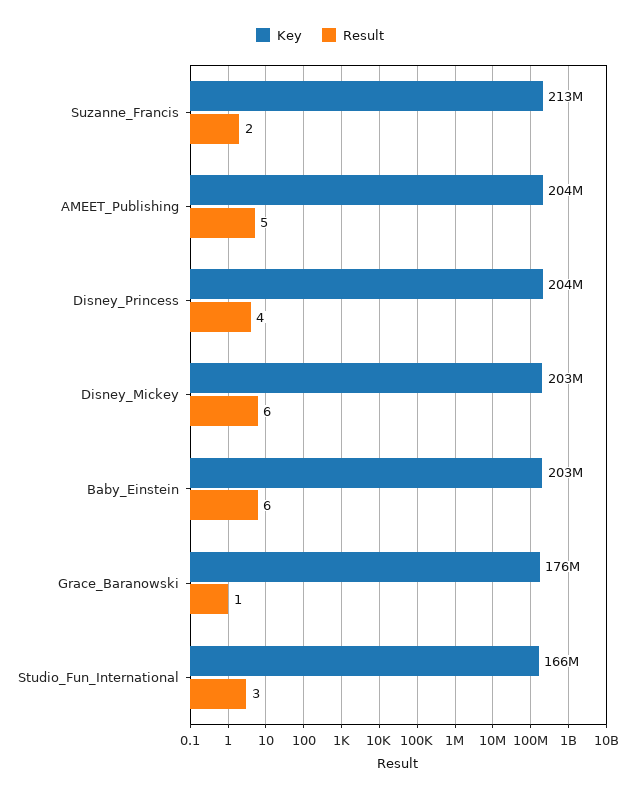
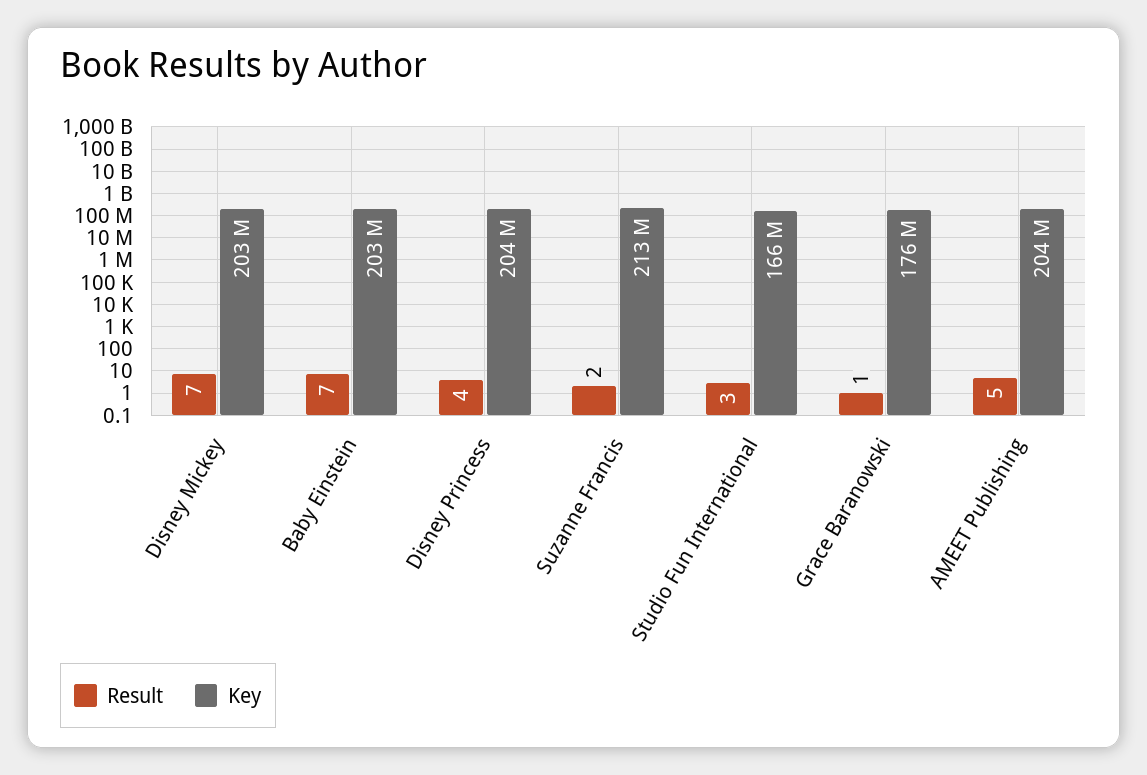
Result, Disney_Mickey: 6 -> 7
Result, Baby_Einstein: 6 -> 7

